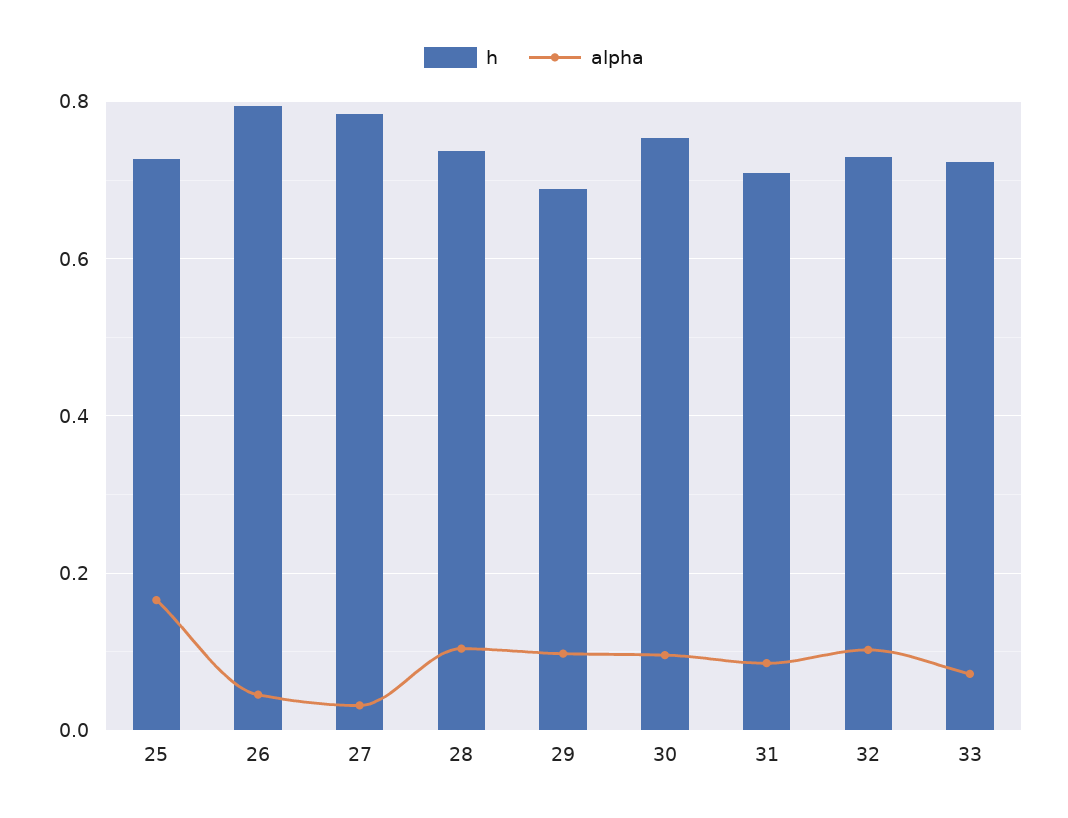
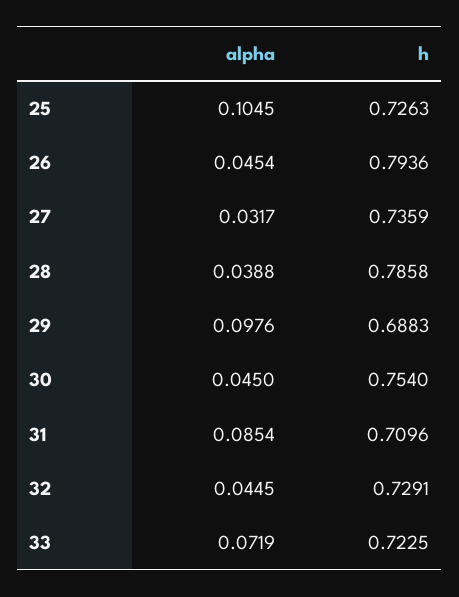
alpha, 25: 0.16 -> 0.1045
h, 27: 0.78 -> 0.7359
h, 28: 0.74 -> 0.7858
alpha, 28: 0.1 -> 0.0388
alpha, 30: 0.1 -> 0.045
alpha, 32: 0.1 -> 0.0445

